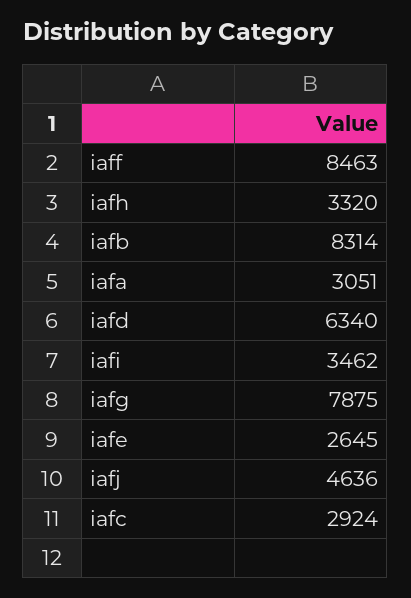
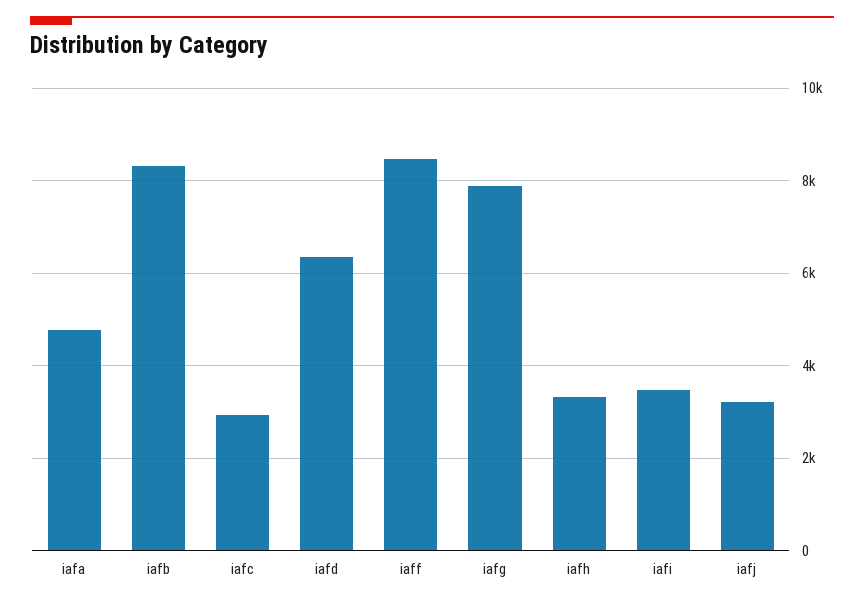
iafa: 3051 -> 4800
iafe: 2645 -> none
iafj: 4636 -> 3200

